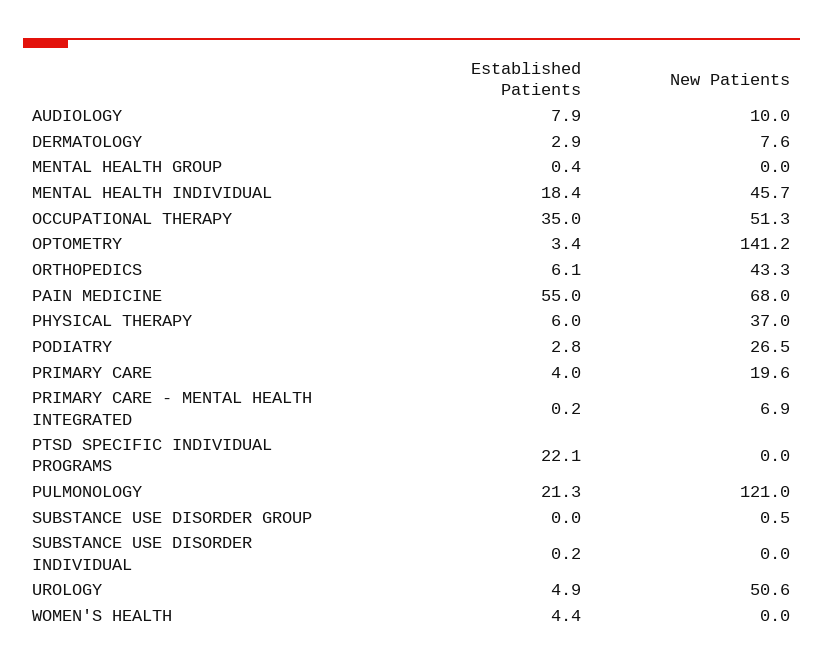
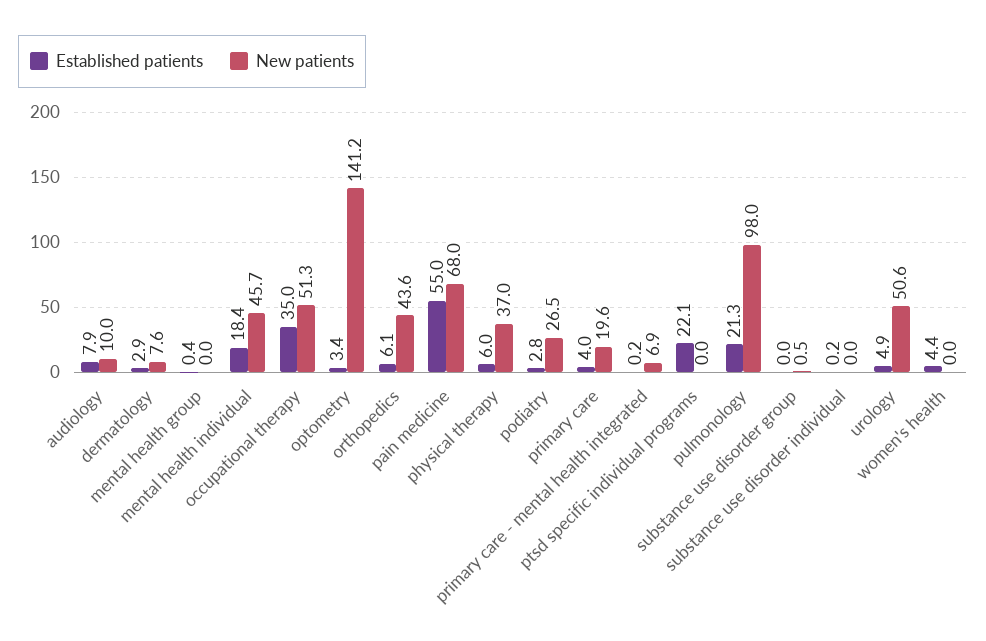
New Patients, ORTHOPEDICS: 43.3 -> 43.6
New Patients, PULMONOLOGY: 121 -> 98

